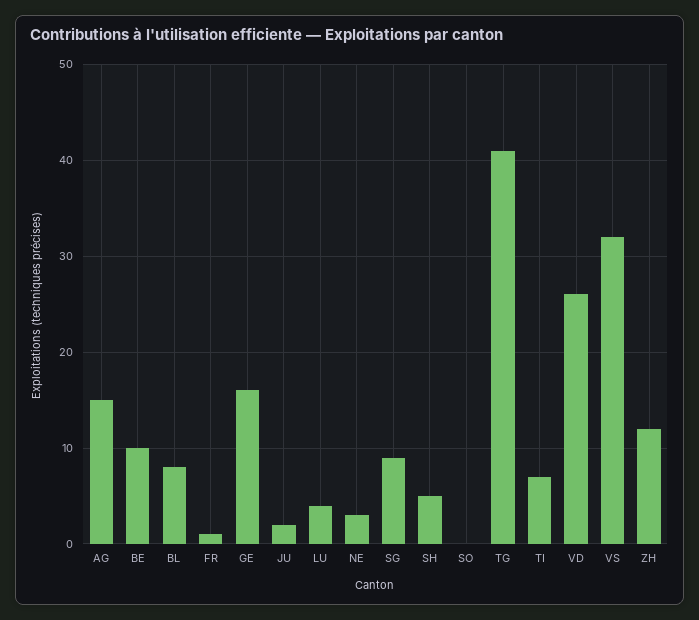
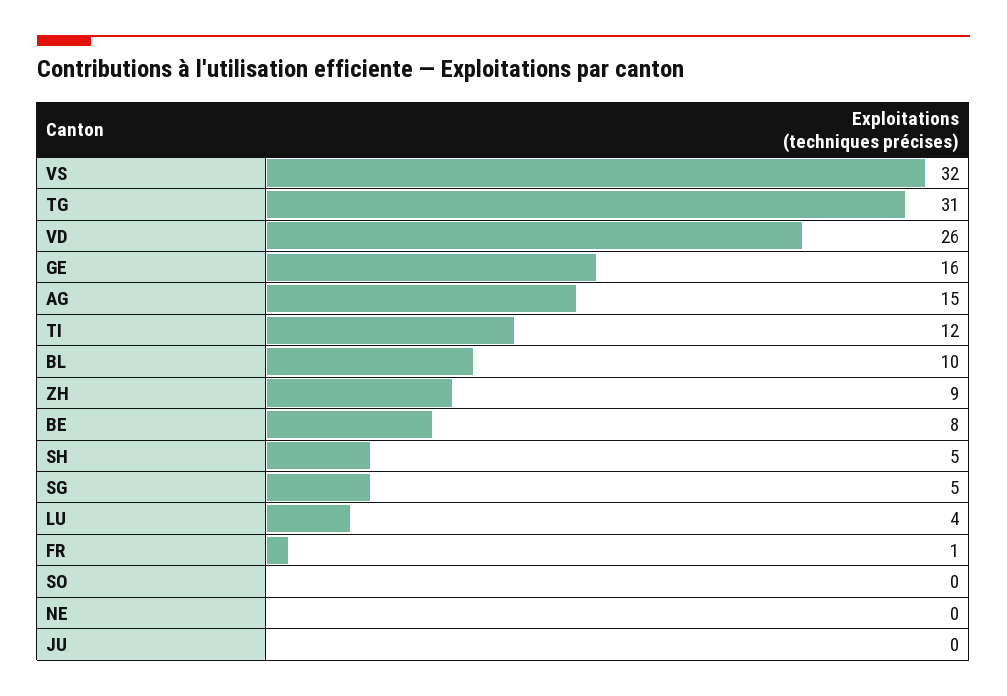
BE: 10 -> 8
BL: 8 -> 10
JU: 2 -> 0
NE: 3 -> 0
SG: 9 -> 5
TG: 41 -> 31
TI: 7 -> 12
ZH: 12 -> 9

